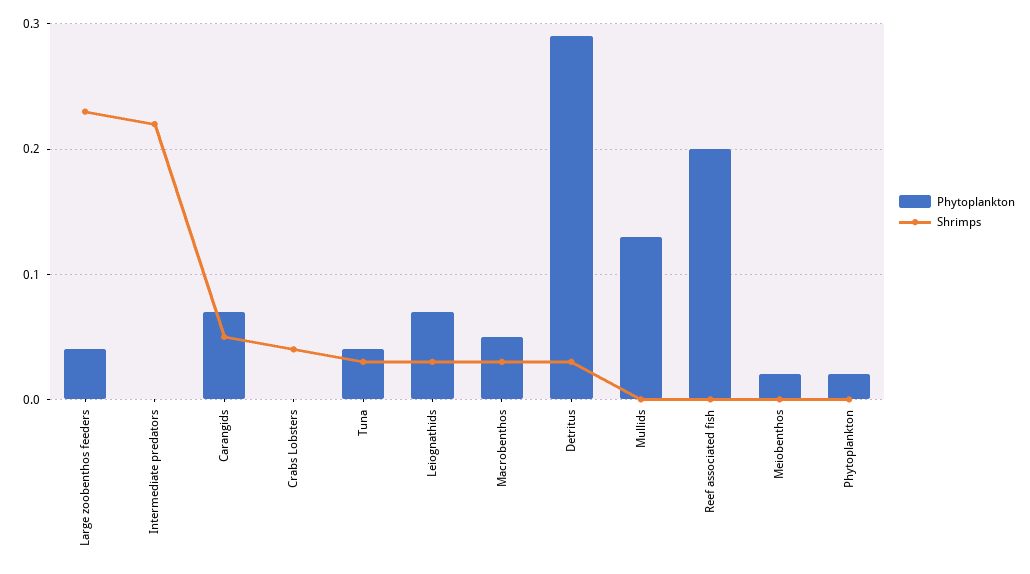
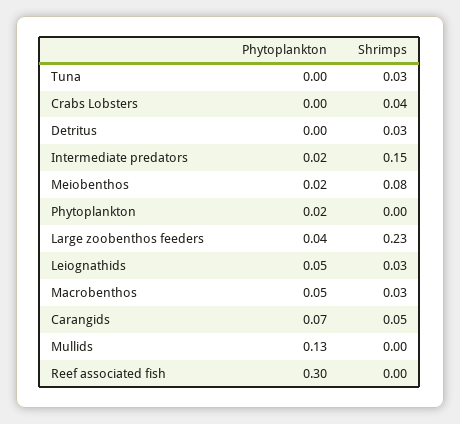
Phytoplankton, Intermediate predators: 0 -> 0.02
Shrimps, Intermediate predators: 0.22 -> 0.15
Phytoplankton, Tuna: 0.04 -> 0
Phytoplankton, Leiognathids: 0.07 -> 0.05
Phytoplankton, Detritus: 0.29 -> 0
Phytoplankton, Reef associated fish: 0.2 -> 0.3
Shrimps, Meiobenthos: 0 -> 0.08

